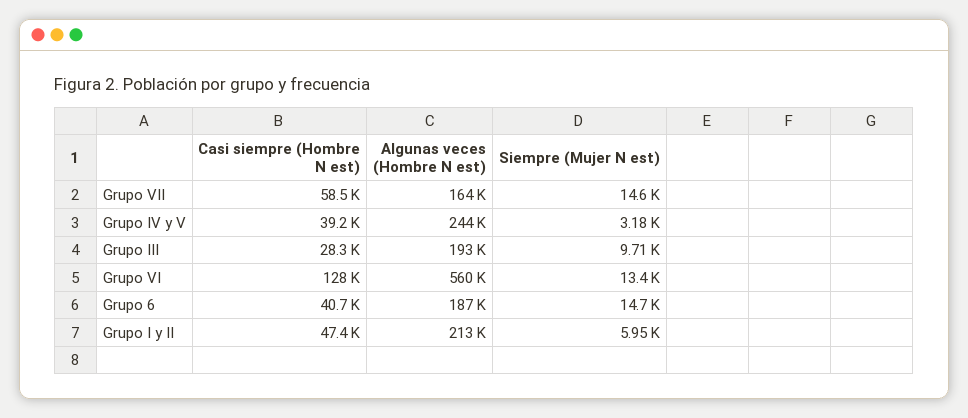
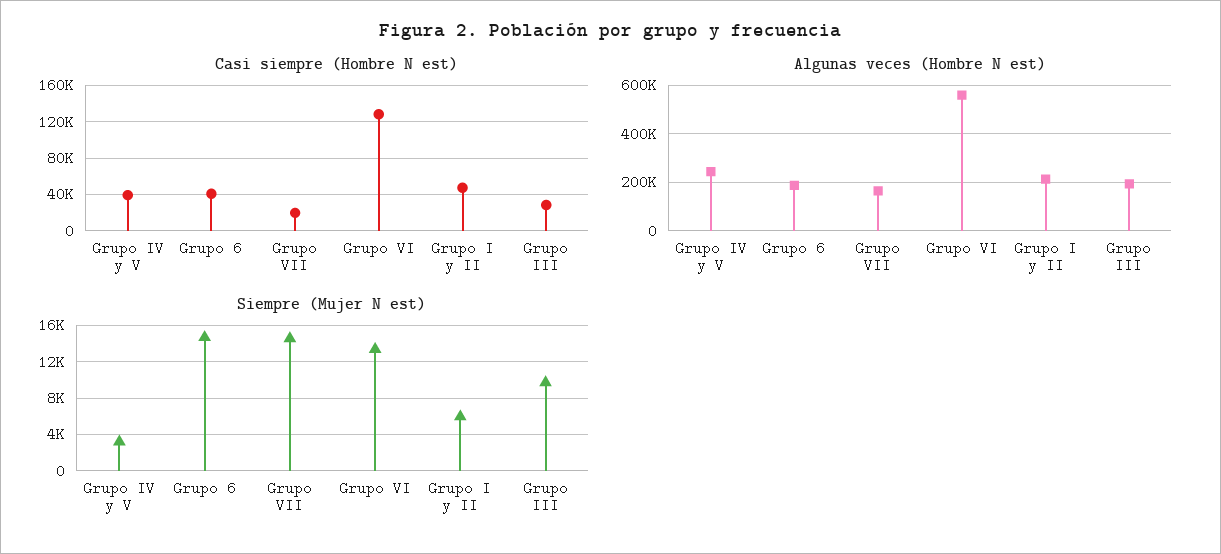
Casi siempre (Hombre N est), Grupo VII: 58500 -> 20000

